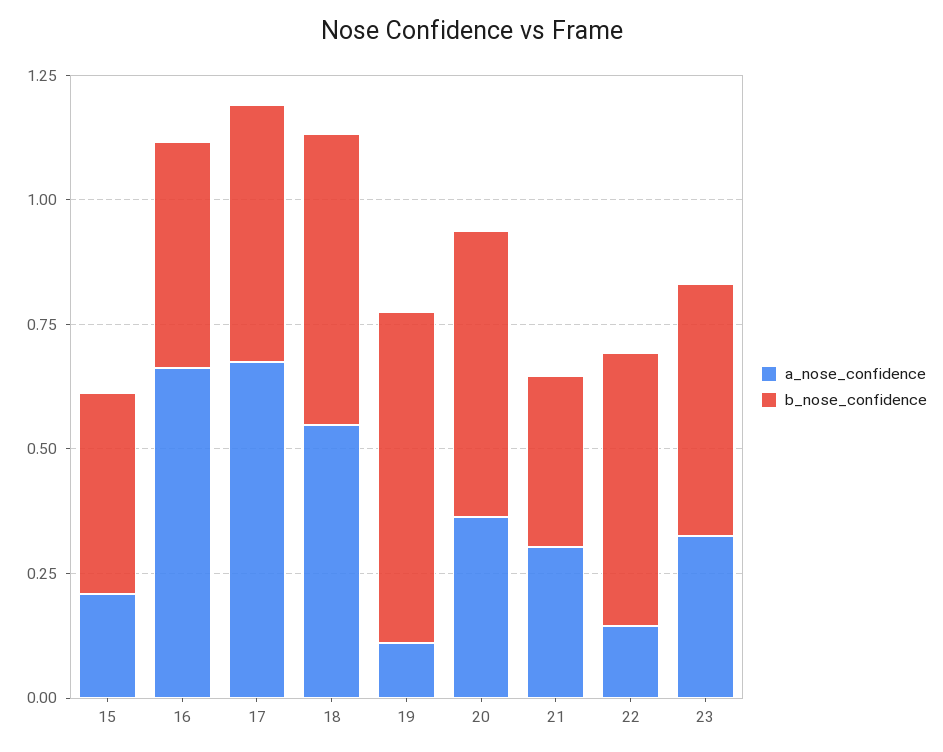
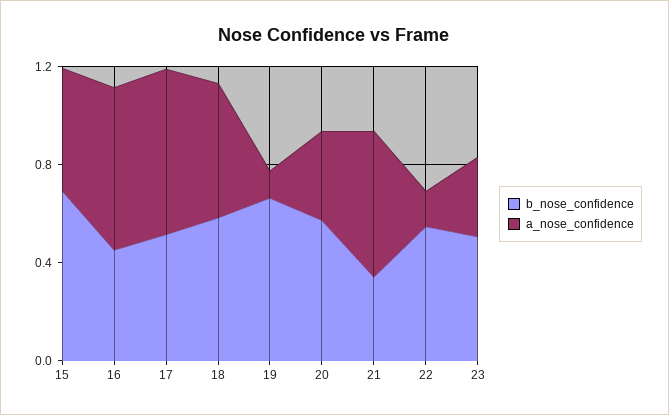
a_nose_confidence, 15: 0.2 -> 0.5
b_nose_confidence, 15: 0.4 -> 0.7
a_nose_confidence, 21: 0.3 -> 0.6

